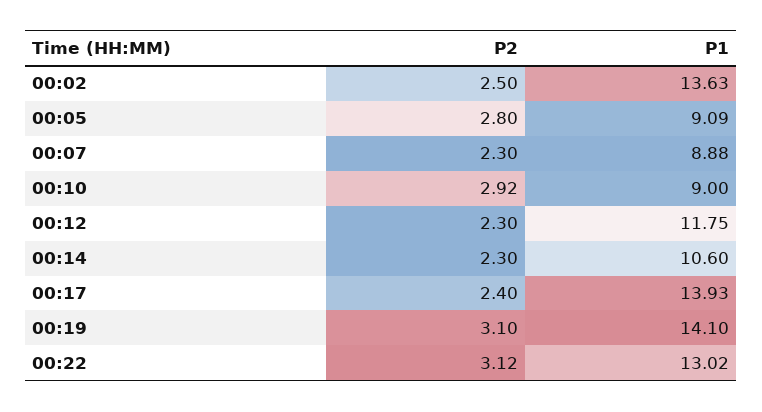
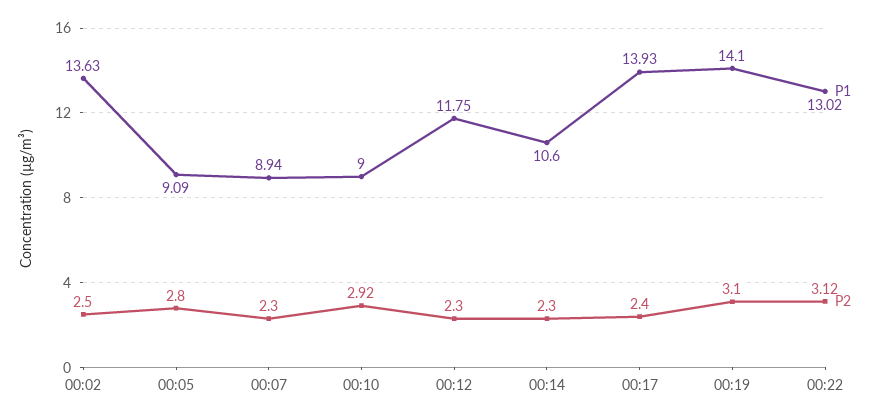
P1, 00:07: 8.88 -> 8.94

